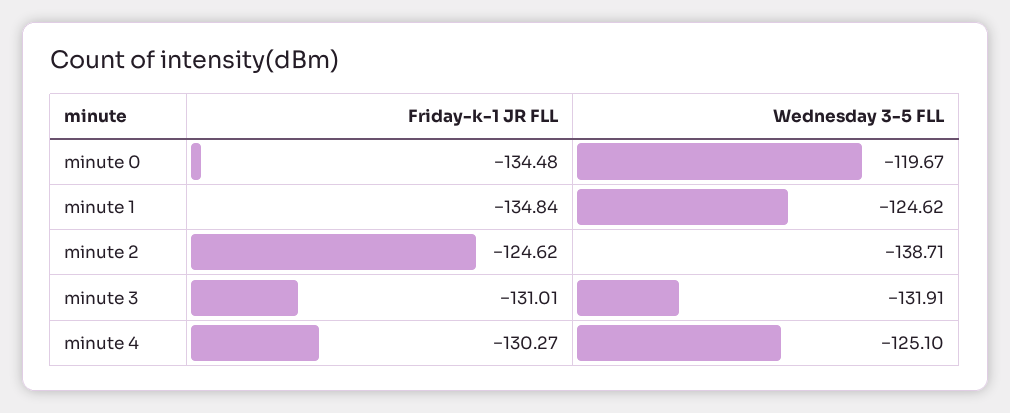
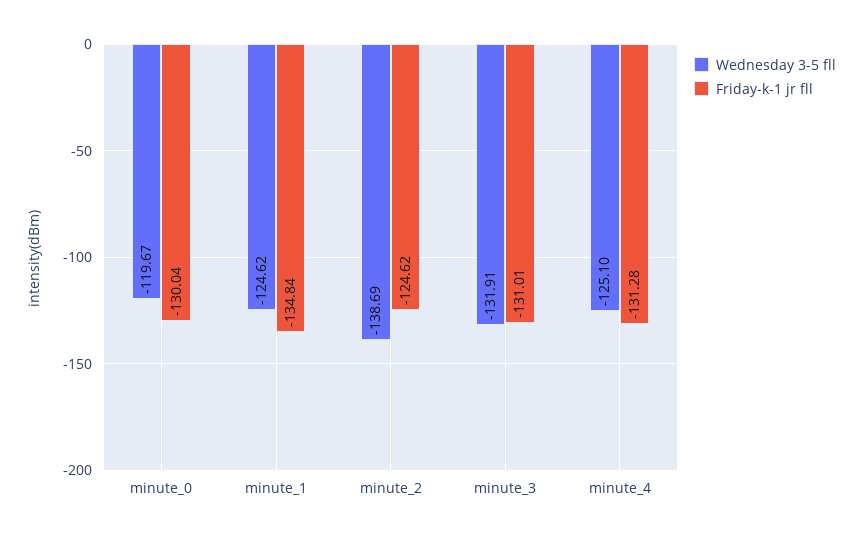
Friday-k-1 JR FLL, minute 0: -134.48 -> -130.04
Wednesday 3-5 FLL, minute 2: -138.71 -> -138.69
Friday-k-1 JR FLL, minute 4: -130.27 -> -131.28

